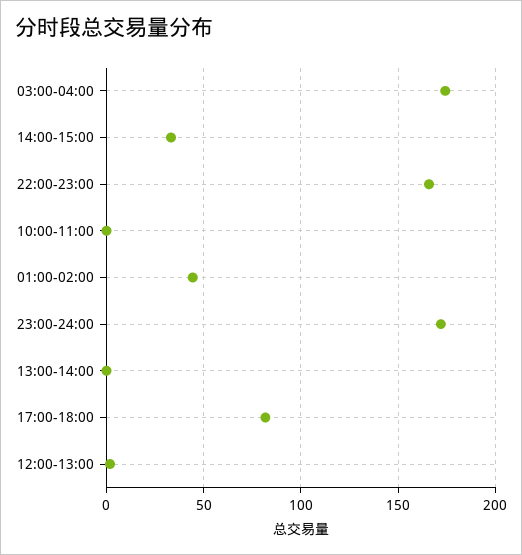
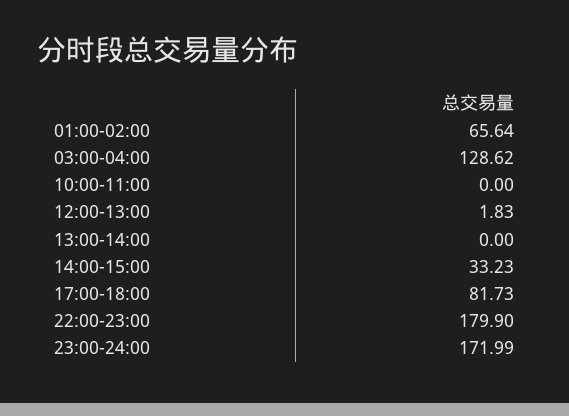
03:00-04:00: 175 -> 128.62
22:00-23:00: 165 -> 179.9
01:00-02:00: 45 -> 65.64

